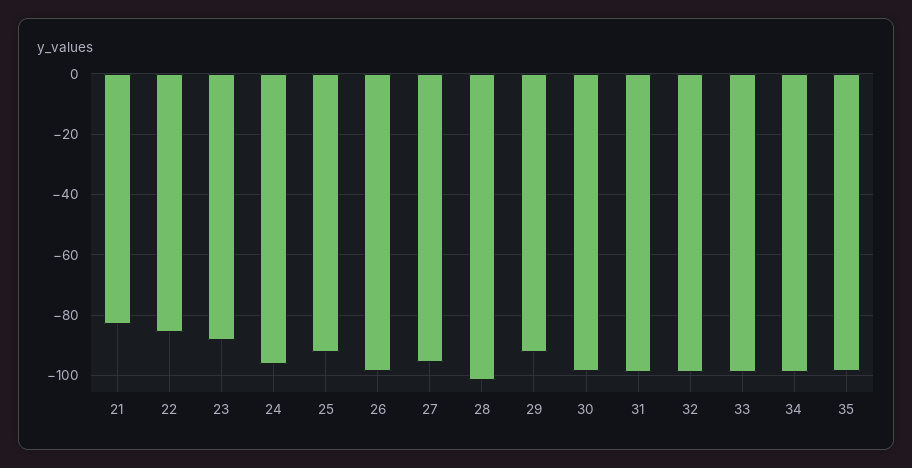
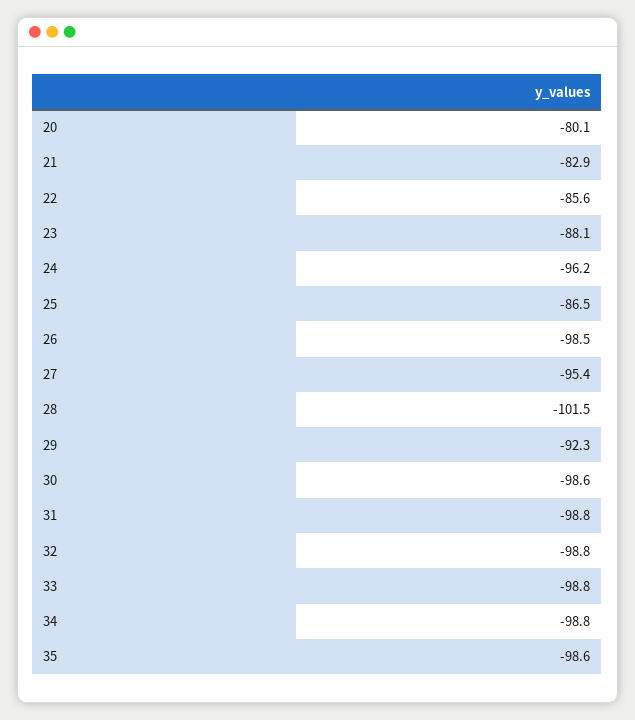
25: -92 -> -86.5
20: none -> -80.1

